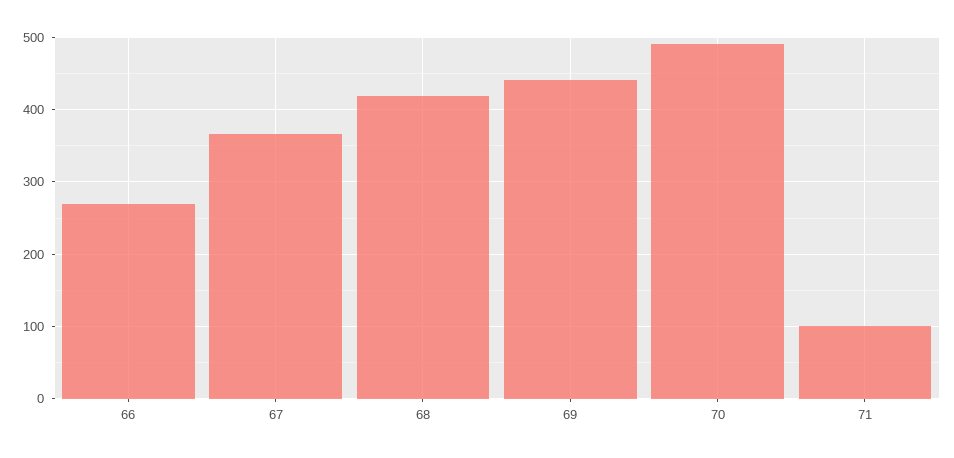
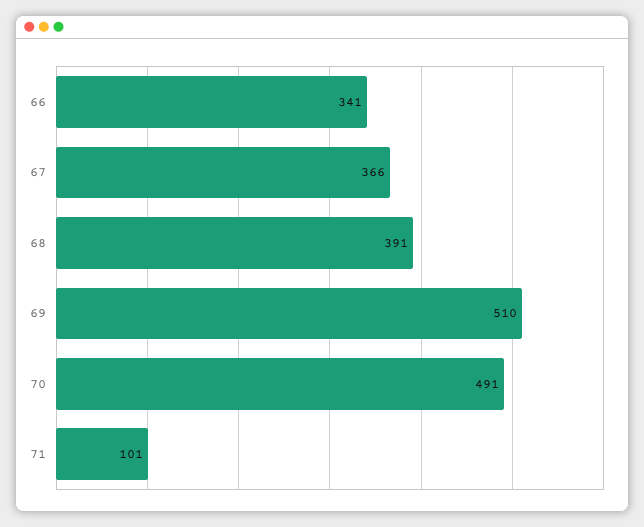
66: 270 -> 341
68: 420 -> 391
69: 440 -> 510

